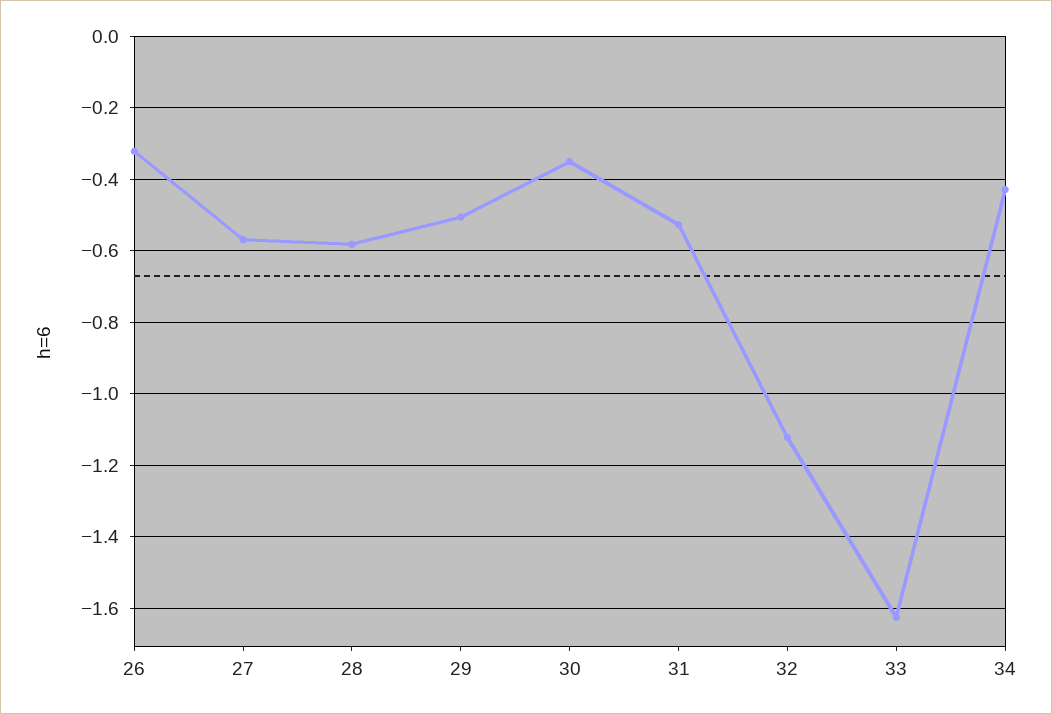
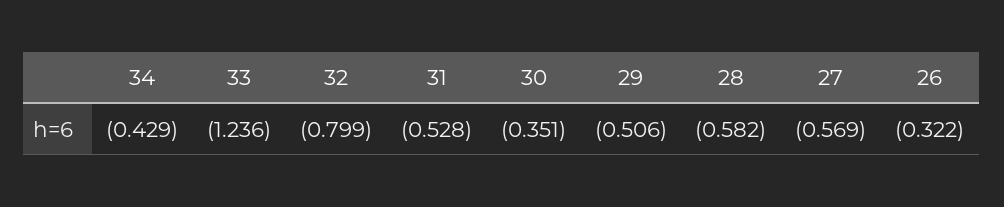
32: -1.12 -> -0.799
33: -1.62 -> -1.236

